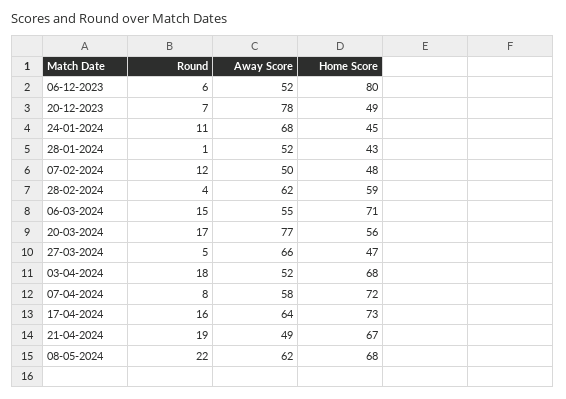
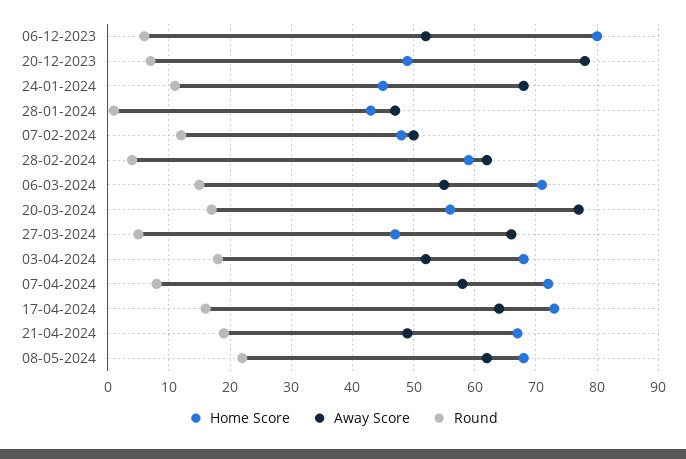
Away Score, 28-01-2024: 52 -> 47

